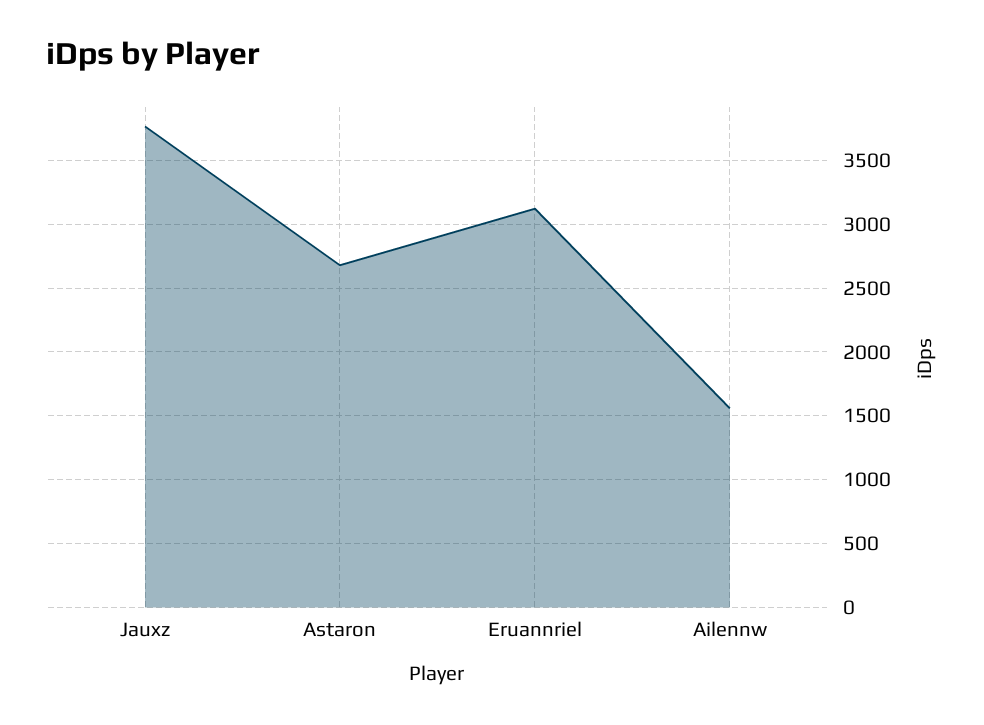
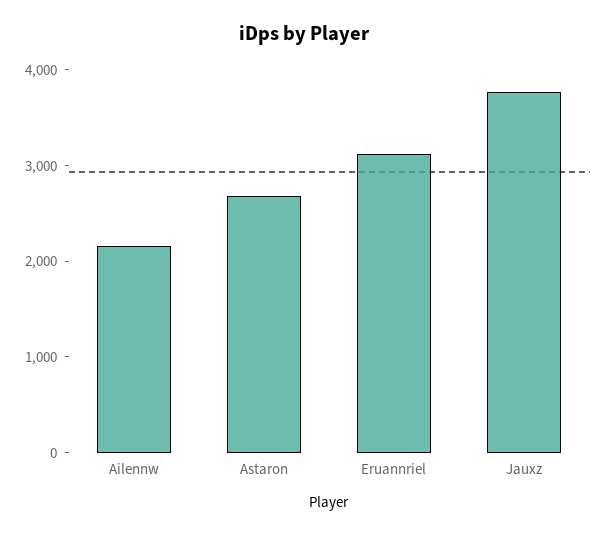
Ailennw: 1550 -> 2200

